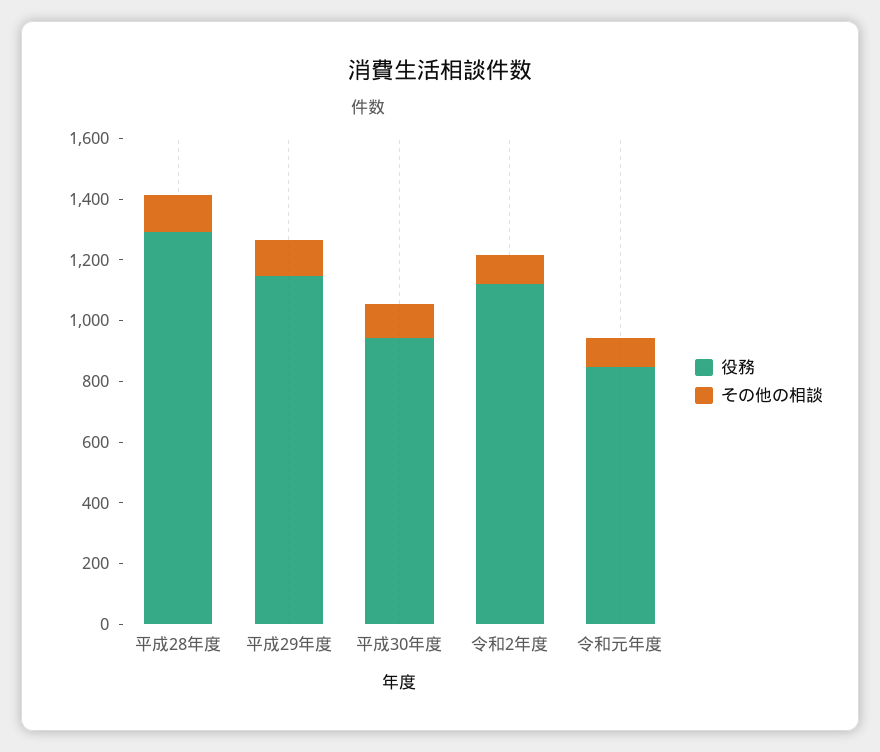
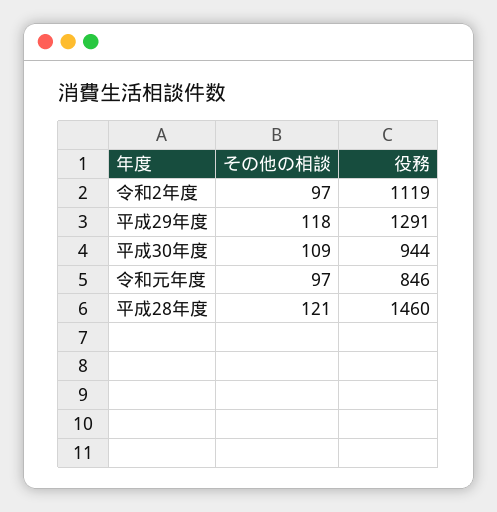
役務, 平成28年度: 1300 -> 1460
役務, 平成29年度: 1150 -> 1291

